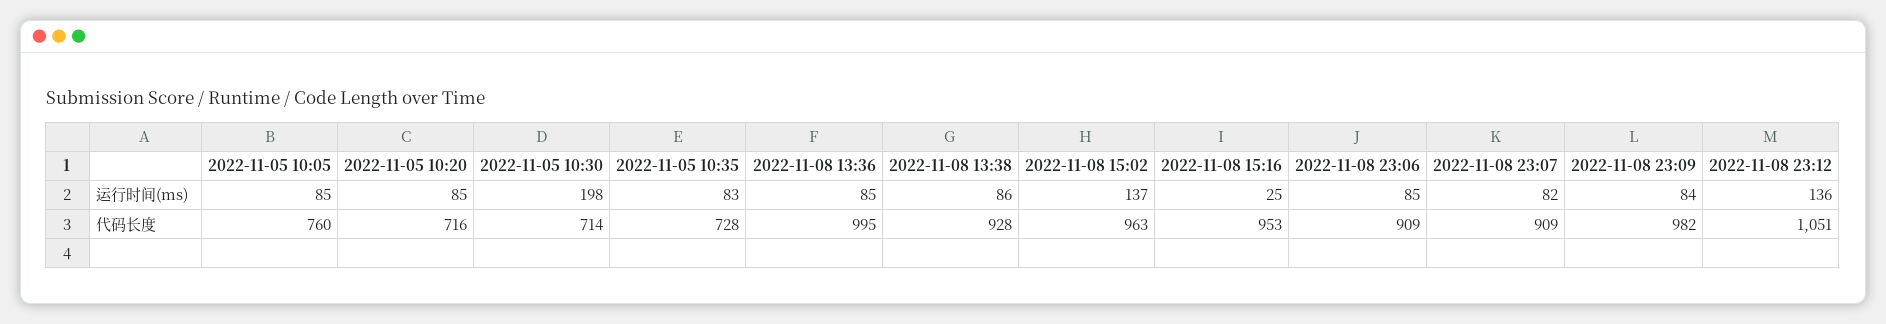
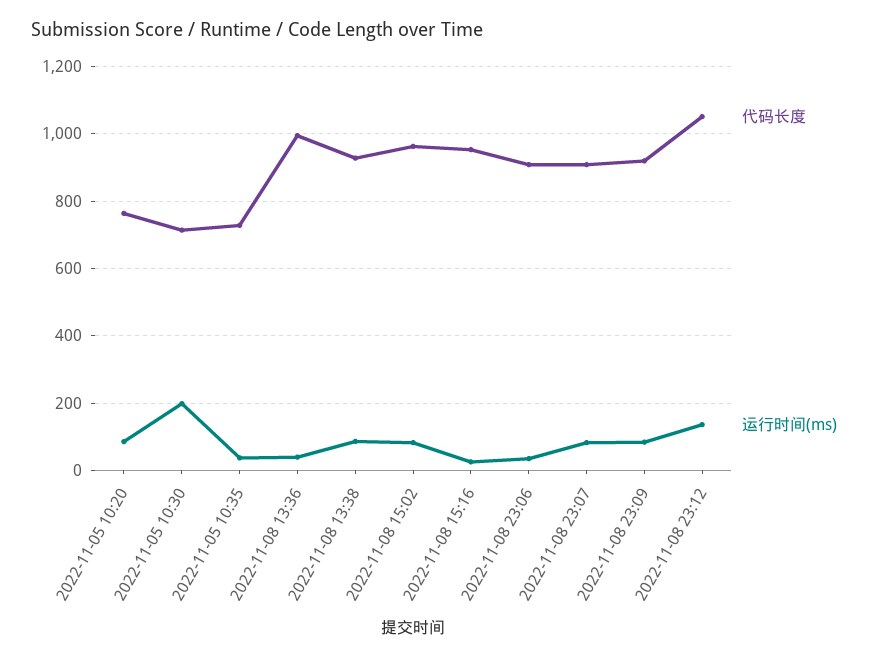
运行时间(ms), 2022-11-05 10:05: 85 -> none
运行时间(ms), 2022-11-05 10:35: 83 -> 40
运行时间(ms), 2022-11-08 13:36: 85 -> 40
运行时间(ms), 2022-11-08 15:02: 137 -> 80
运行时间(ms), 2022-11-08 23:06: 85 -> 40
代码长度, 2022-11-05 10:05: 760 -> none
代码长度, 2022-11-05 10:20: 716 -> 760
代码长度, 2022-11-08 23:09: 982 -> 920

